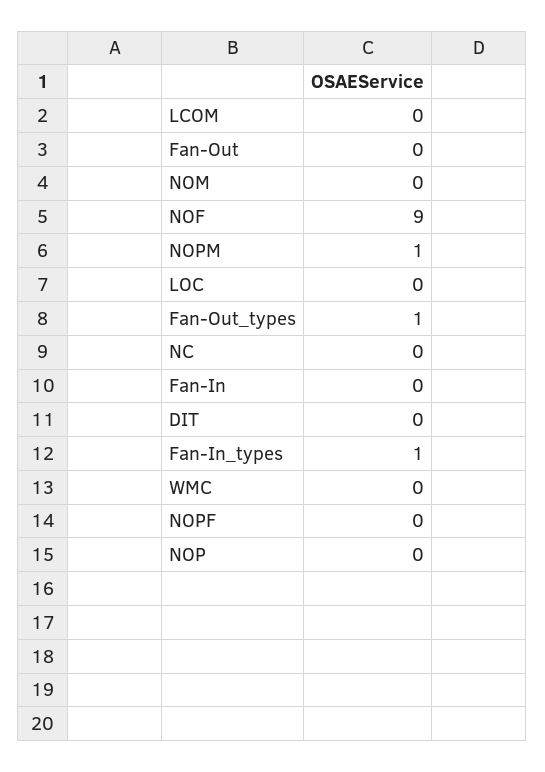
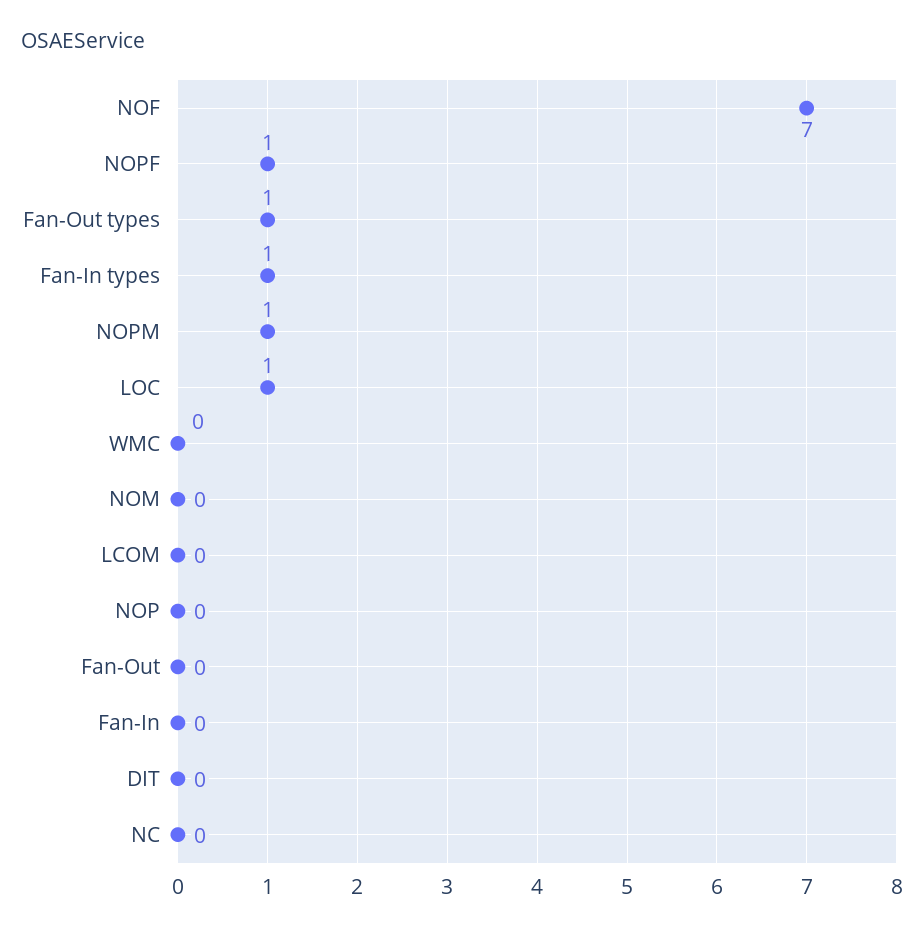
NOF: 9 -> 7
LOC: 0 -> 1
NOPF: 0 -> 1

